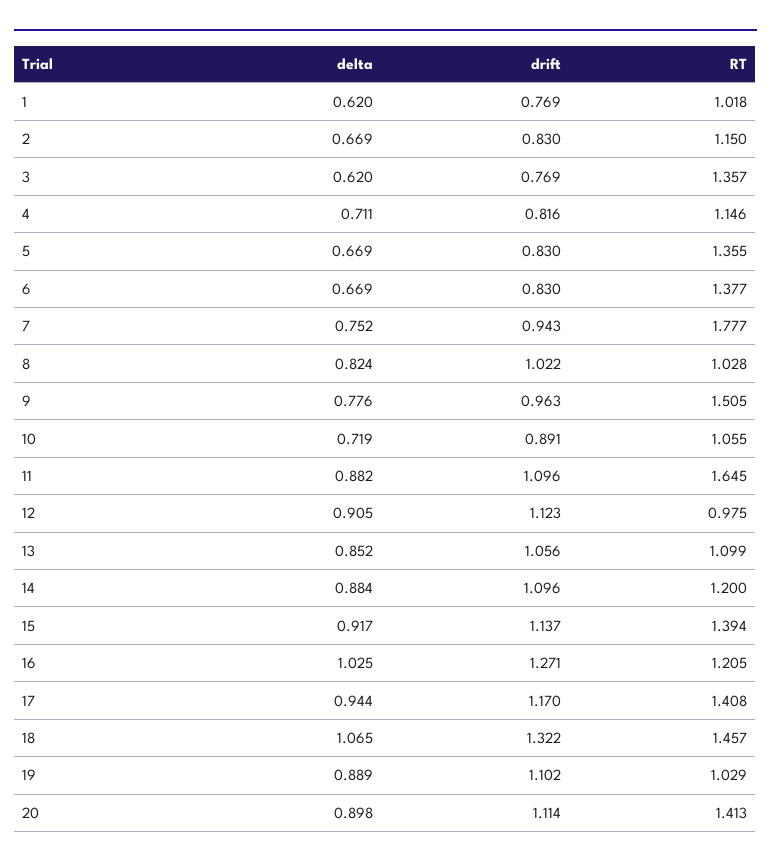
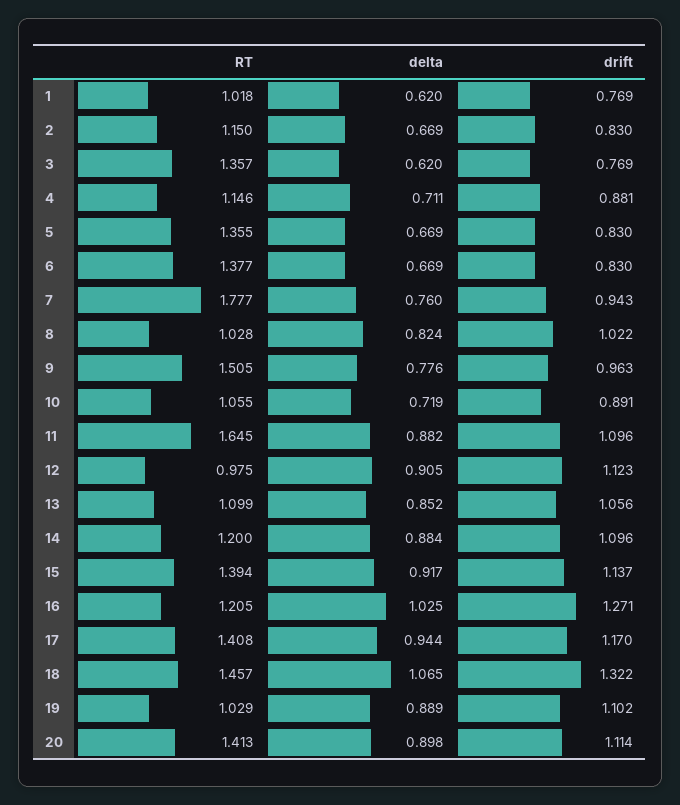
drift, 4: 0.816 -> 0.881
delta, 7: 0.752 -> 0.76

